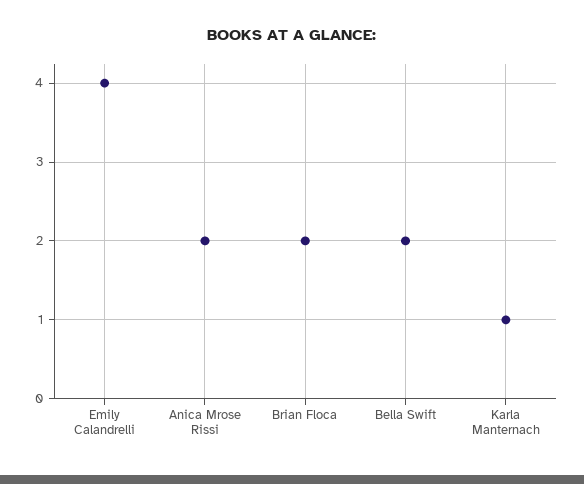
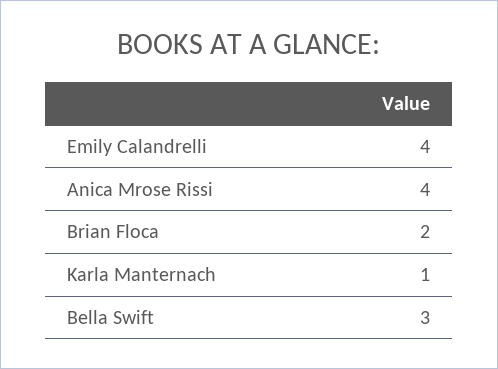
Anica Mrose Rissi: 2 -> 4
Bella Swift: 2 -> 3

